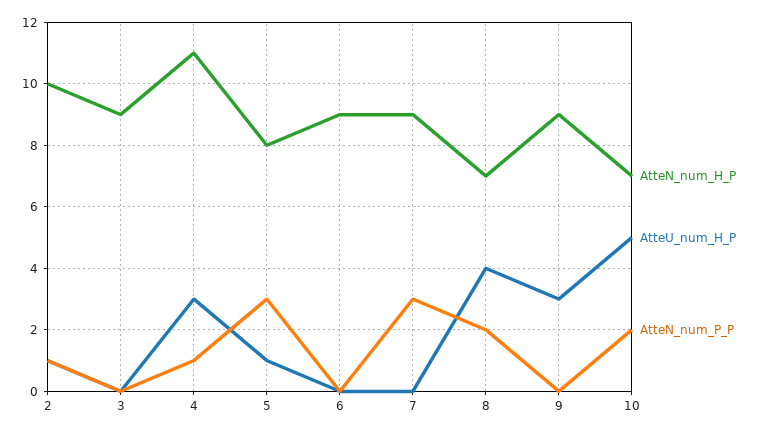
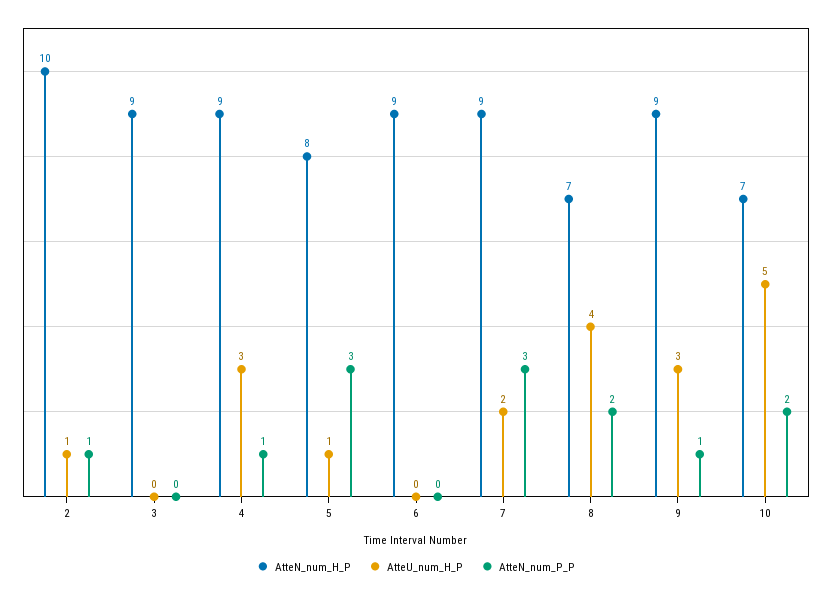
AtteN_num_H_P, 4: 11 -> 9
AtteU_num_H_P, 7: 0 -> 2
AtteN_num_P_P, 9: 0 -> 1

